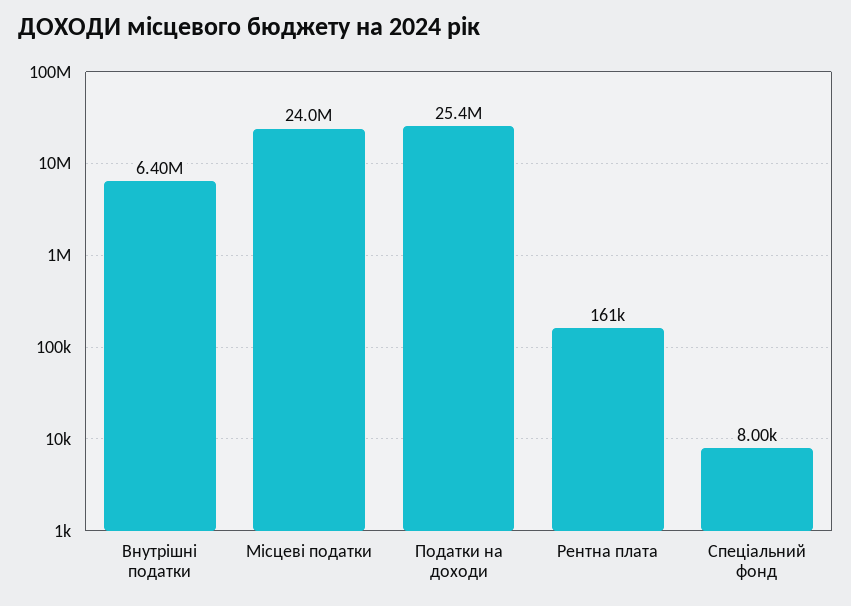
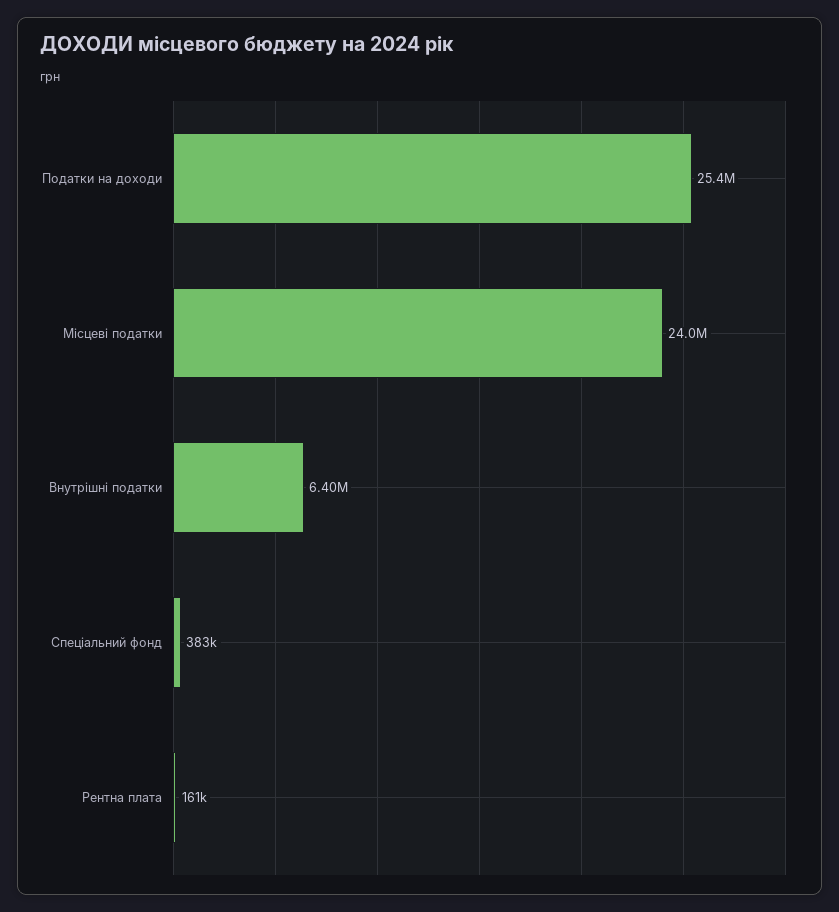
Спеціальний фонд: 8000 -> 383000

